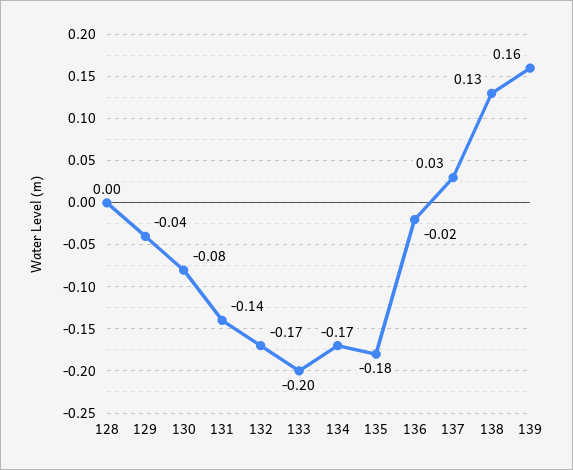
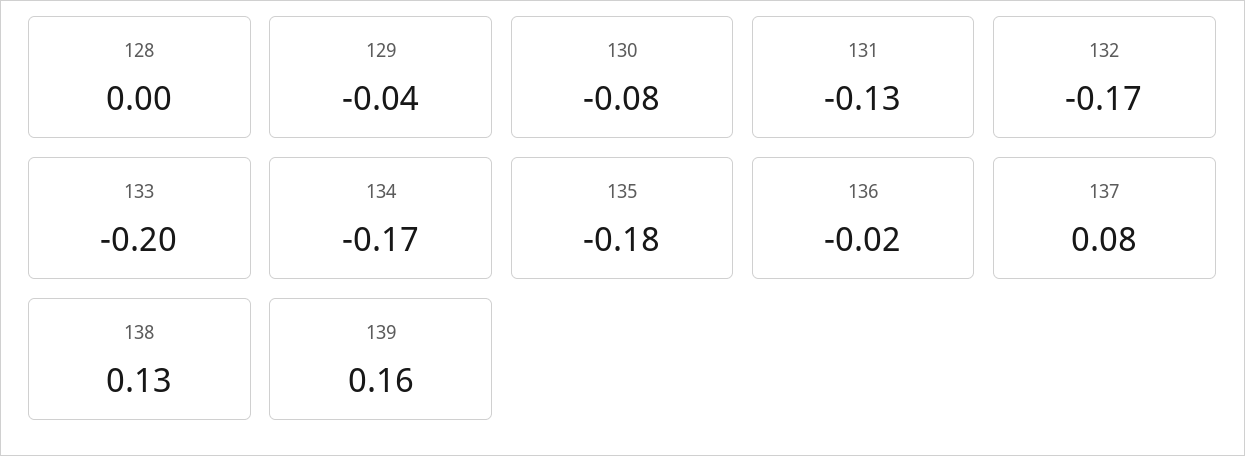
131: -0.14 -> -0.13
137: 0.03 -> 0.08

